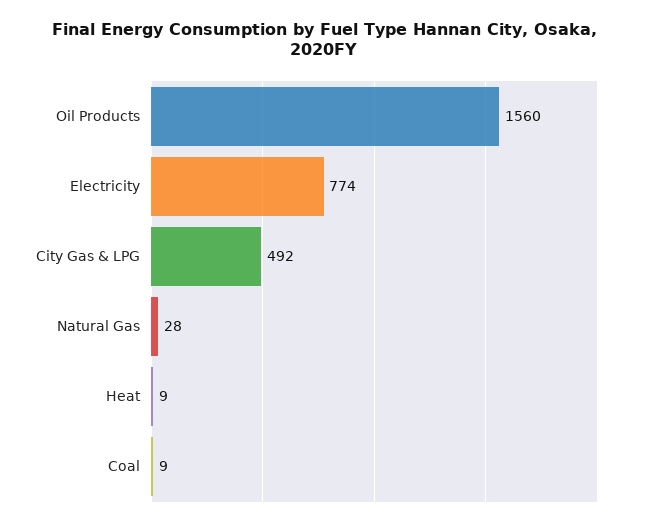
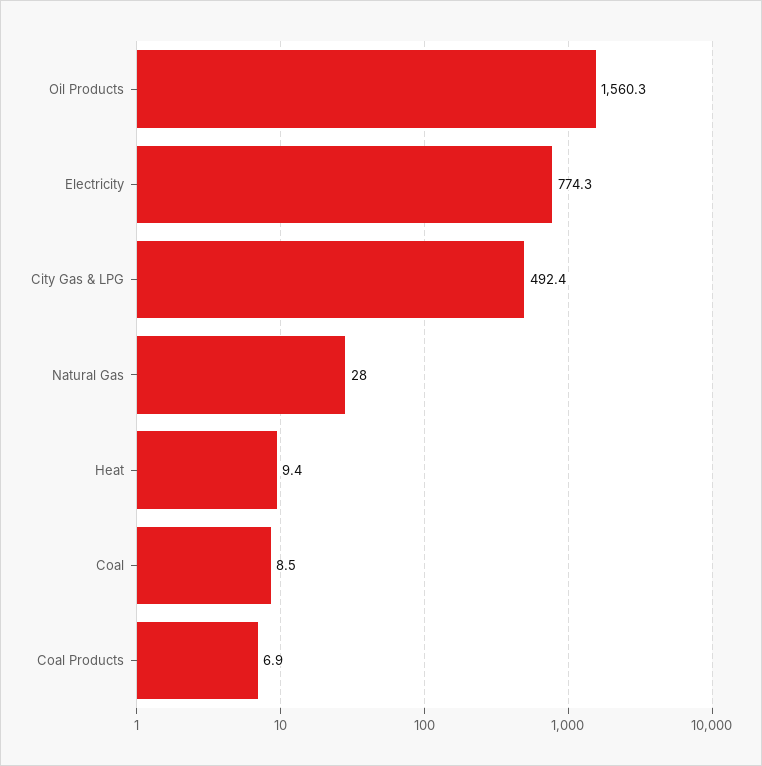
Coal Products: none -> 6.9

